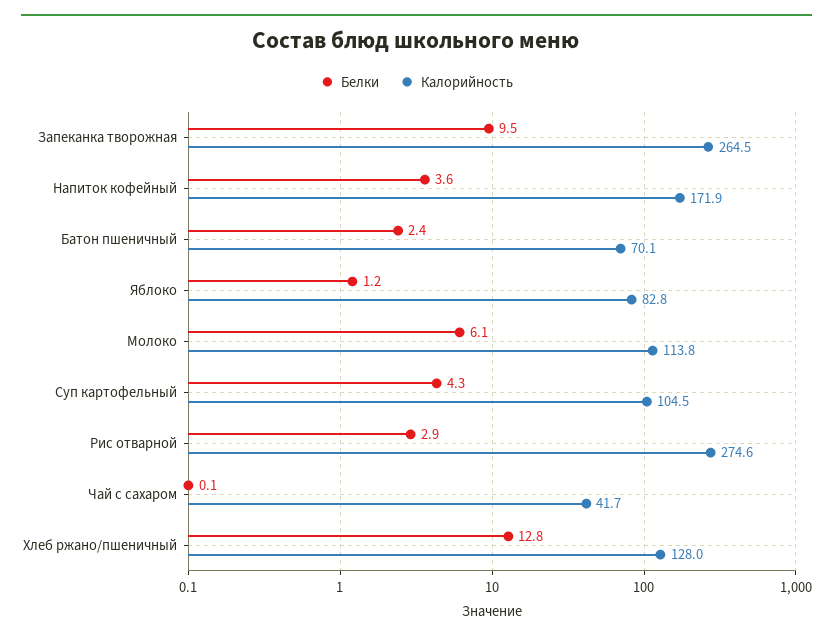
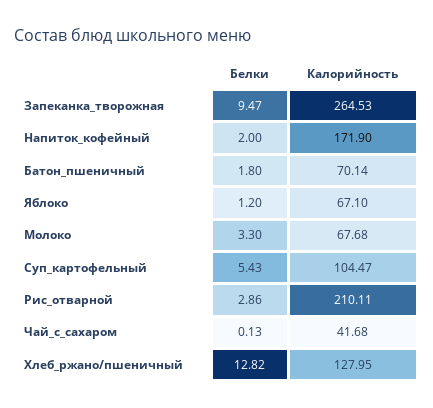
Белки, Напиток кофейный: 3.6 -> 2
Белки, Батон пшеничный: 2.4 -> 1.8
Калорийность, Яблоко: 82.8 -> 67.1
Белки, Молоко: 6.1 -> 3.3
Калорийность, Молоко: 113.8 -> 67.68
Белки, Суп картофельный: 4.3 -> 5.43
Калорийность, Рис отварной: 274.6 -> 210.11

